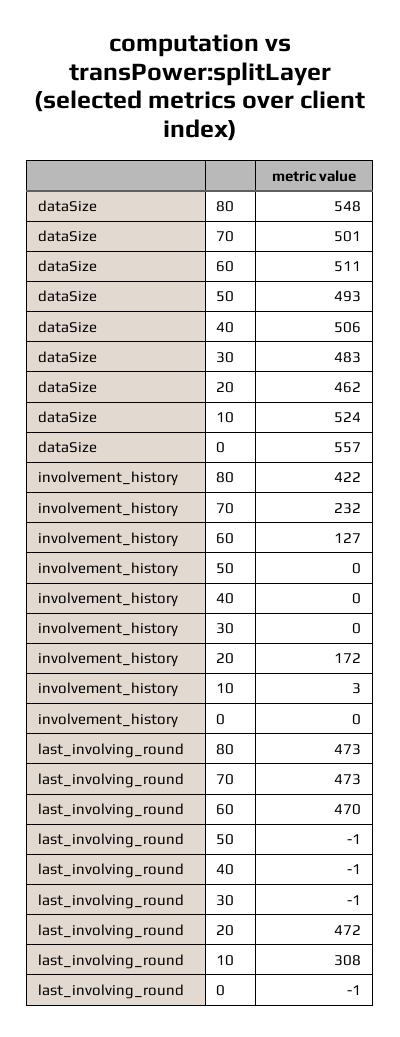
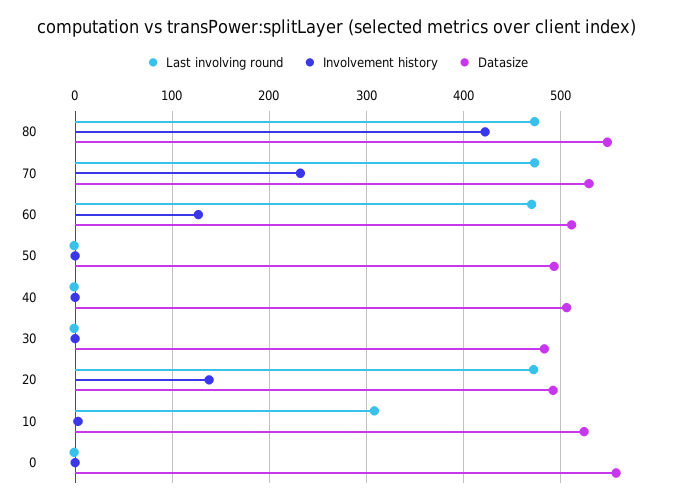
dataSize, 70: 501 -> 530
dataSize, 20: 462 -> 490
involvement_history, 20: 172 -> 140

